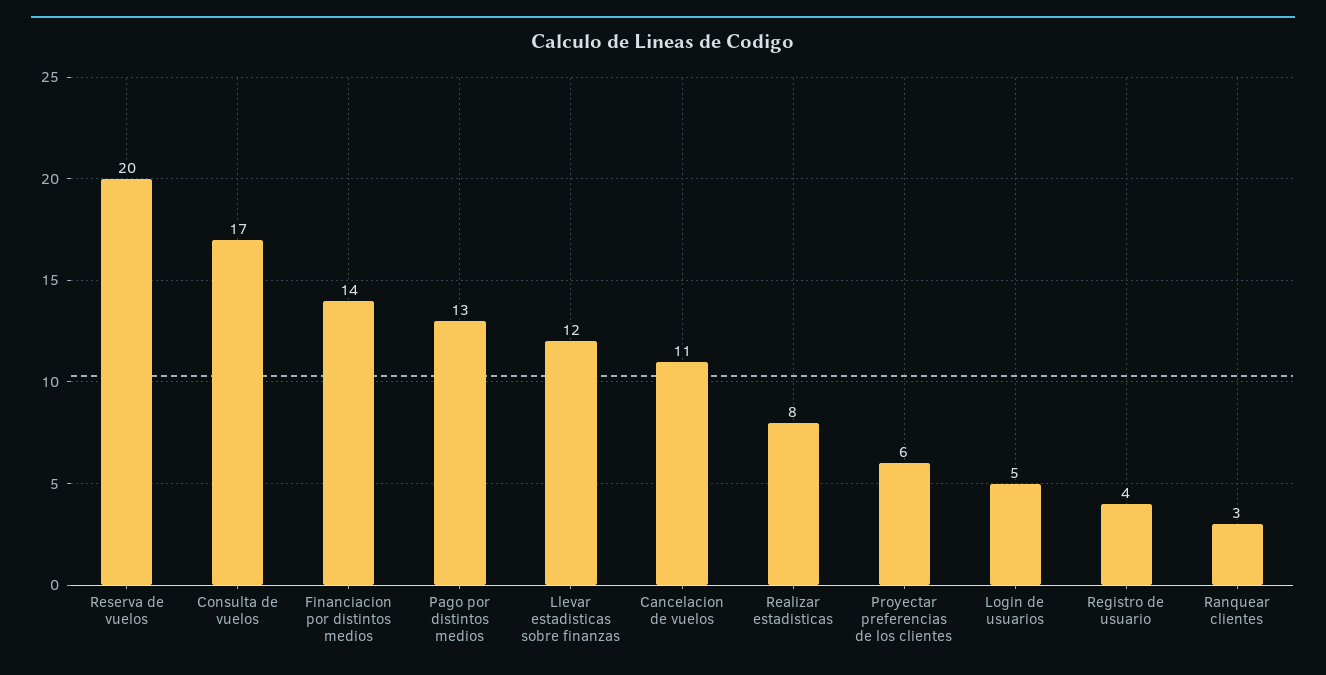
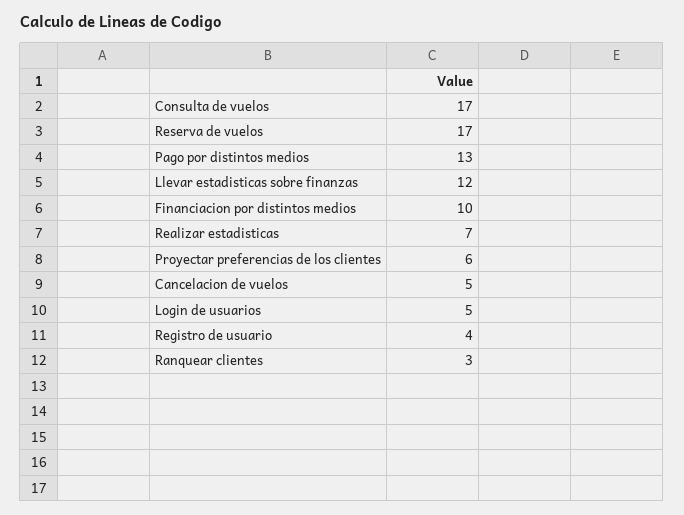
Reserva de vuelos: 20 -> 17
Financiacion por distintos medios: 14 -> 10
Cancelacion de vuelos: 11 -> 5
Realizar estadisticas: 8 -> 7

